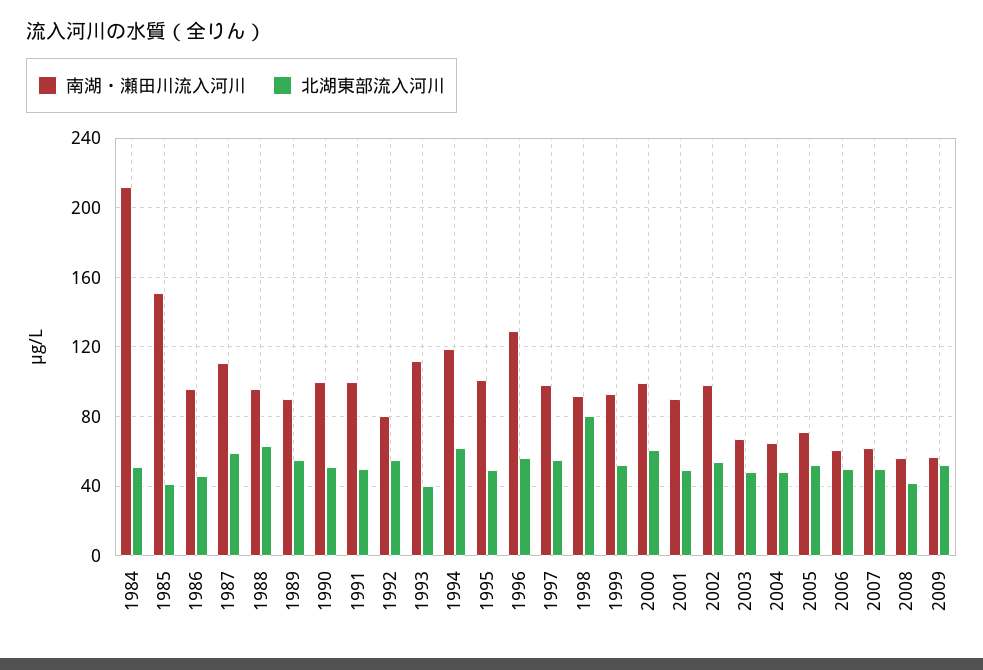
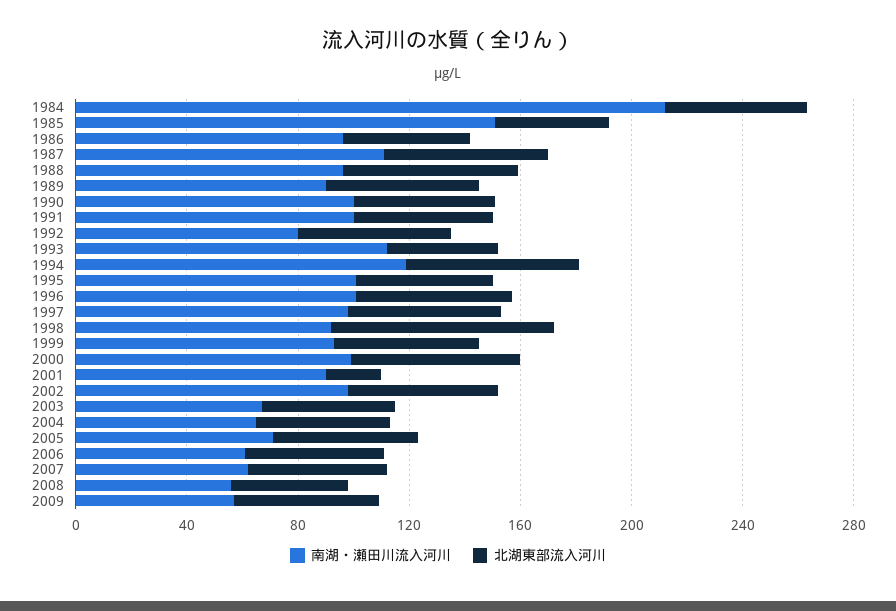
南湖・瀬田川流入河川, 1996: 130 -> 100
北湖東部流入河川, 2001: 50 -> 20

